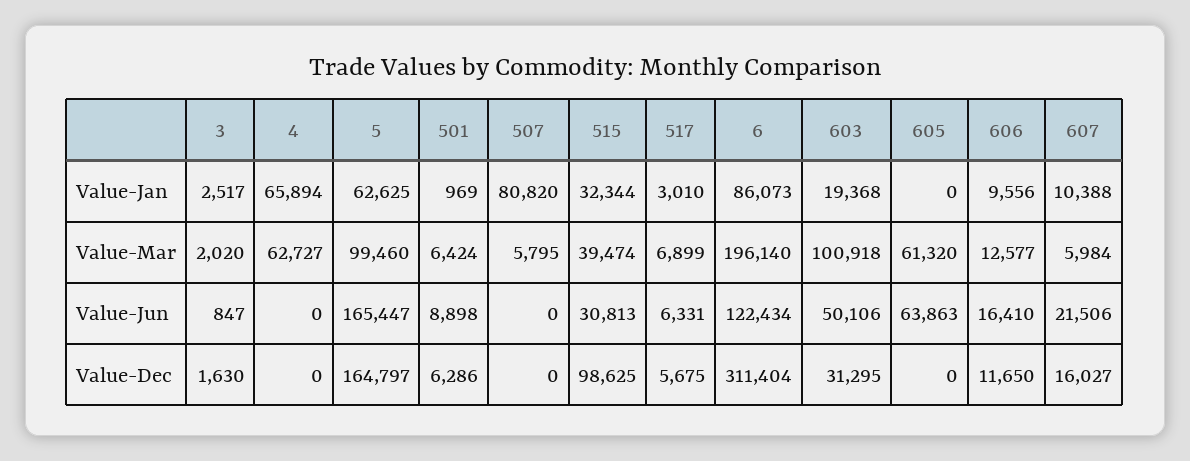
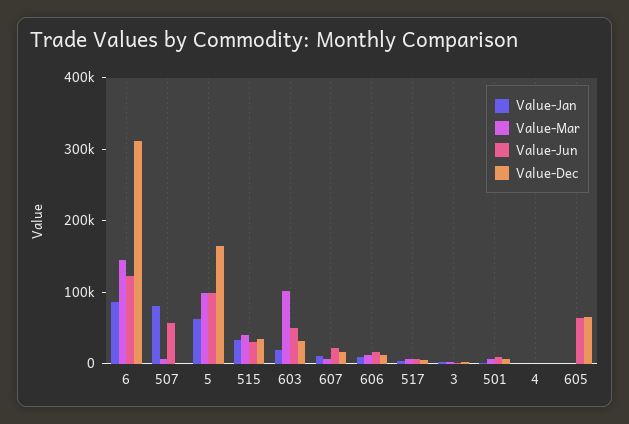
Value-Jan, 4: 65894 -> 0
Value-Mar, 4: 62727 -> 0
Value-Mar, 6: 196140 -> 140000
Value-Mar, 605: 61320 -> 0
Value-Jun, 5: 165447 -> 100000
Value-Jun, 507: 0 -> 60000
Value-Dec, 515: 98625 -> 40000
Value-Dec, 605: 0 -> 60000

